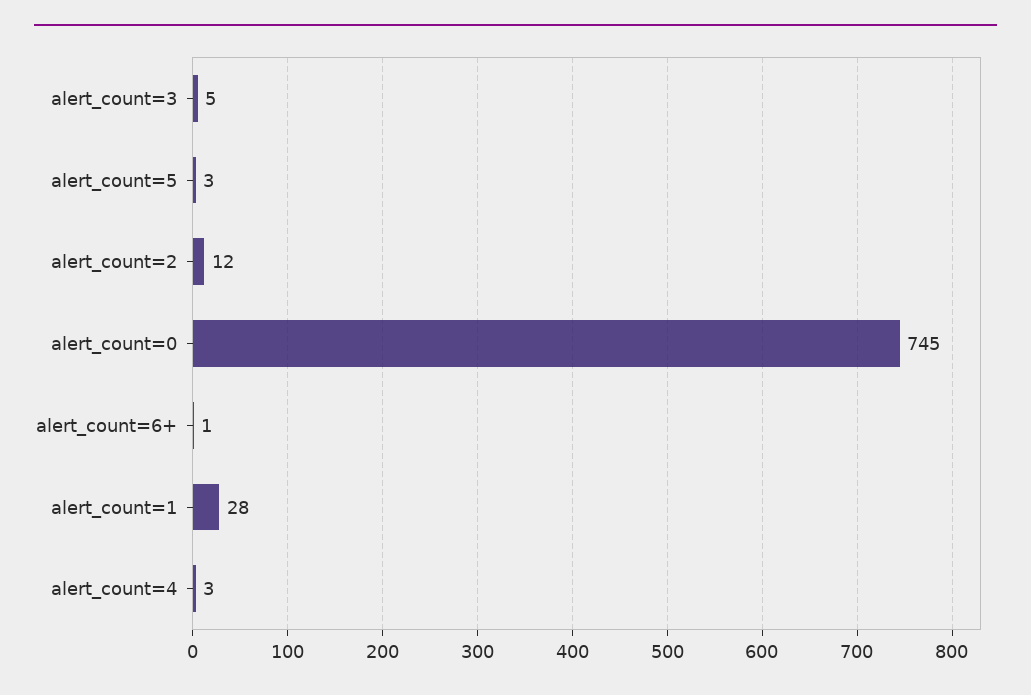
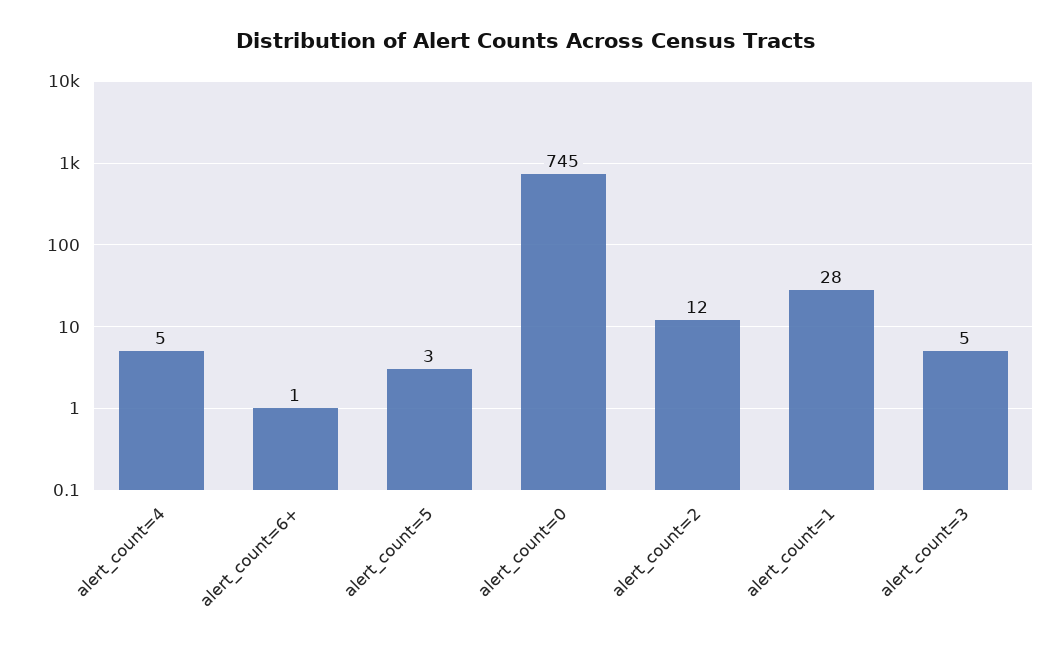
alert_count=4: 3 -> 5

